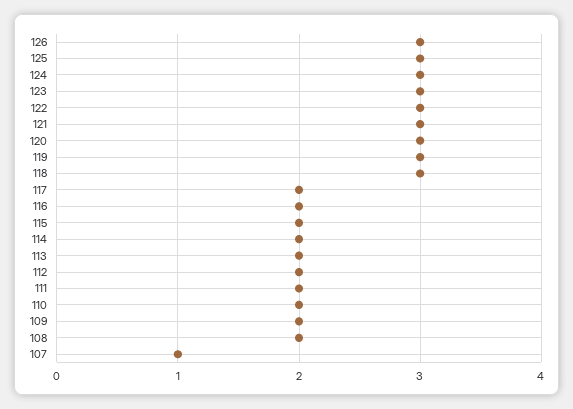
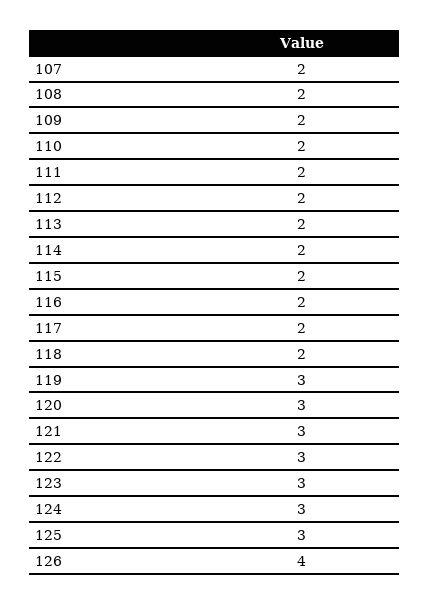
126: 3 -> 4
118: 3 -> 2
107: 1 -> 2

